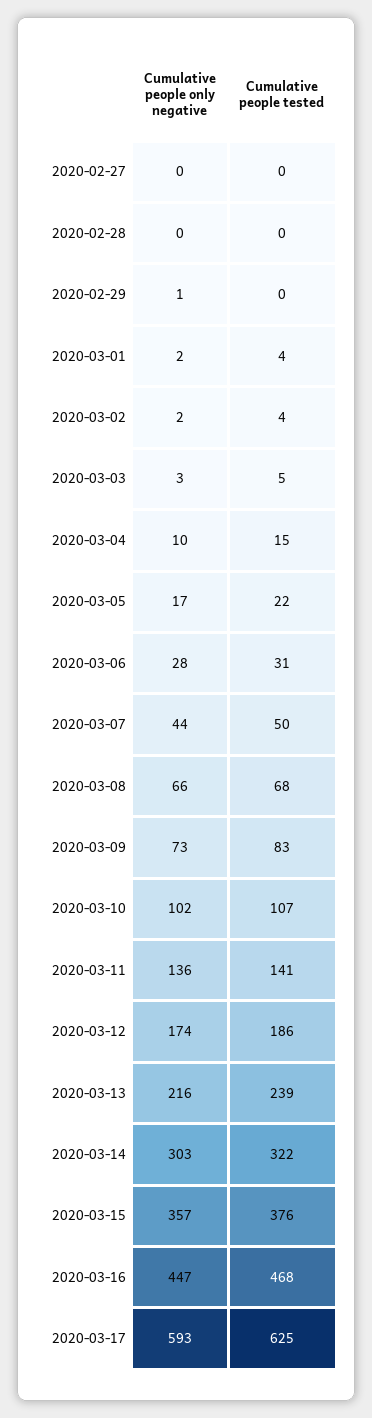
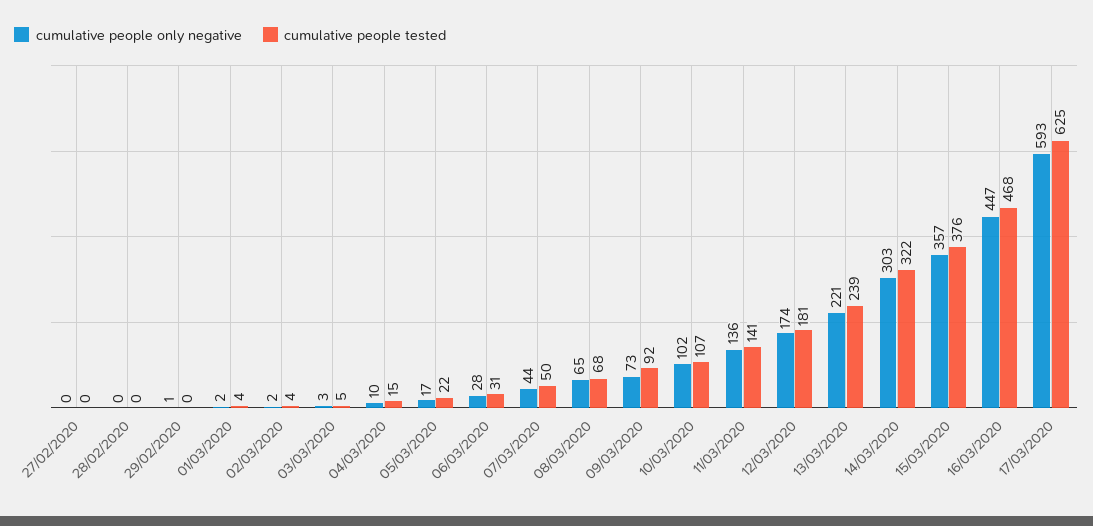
Cumulative people only negative, 2020-03-08: 66 -> 65
Cumulative people tested, 2020-03-09: 83 -> 92
Cumulative people tested, 2020-03-12: 186 -> 181
Cumulative people only negative, 2020-03-13: 216 -> 221

